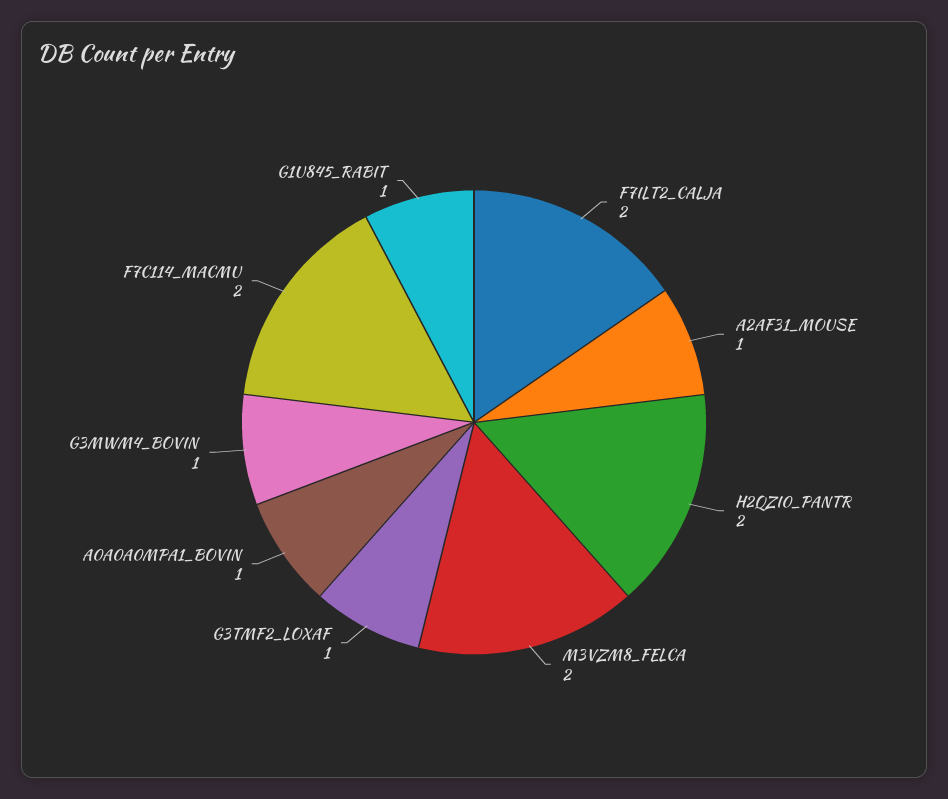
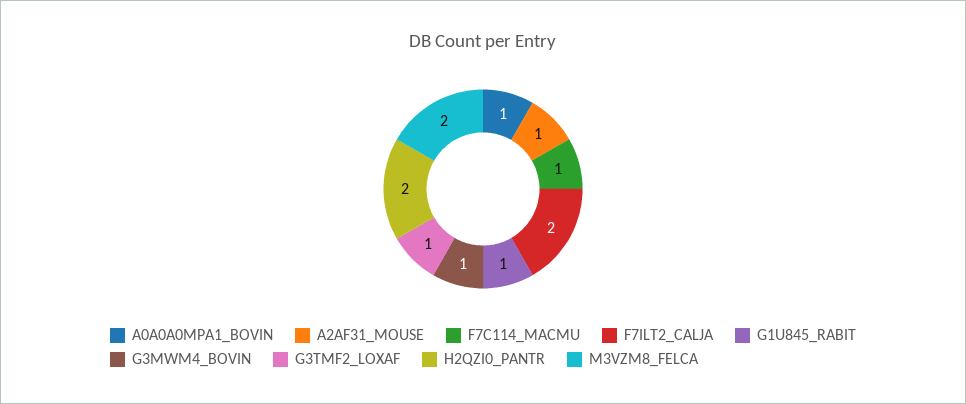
F7C114_MACMU: 2 -> 1

